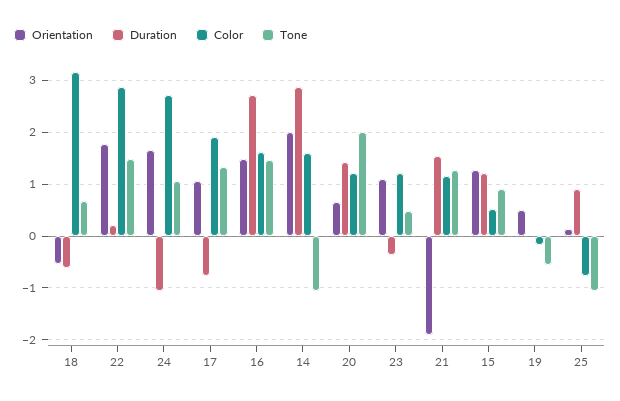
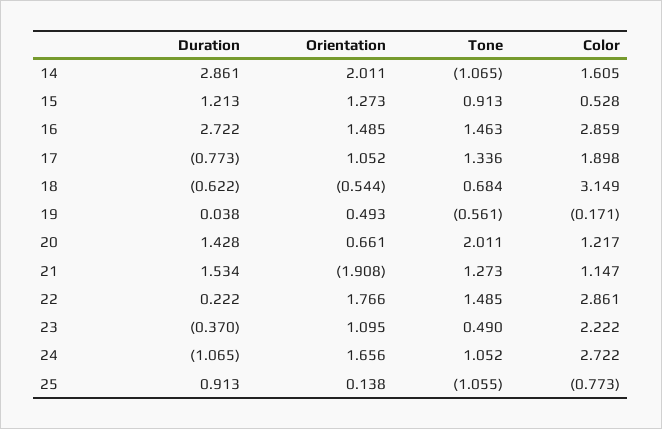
Color, 16: 1.6 -> 2.859
Color, 23: 1.2 -> 2.222

